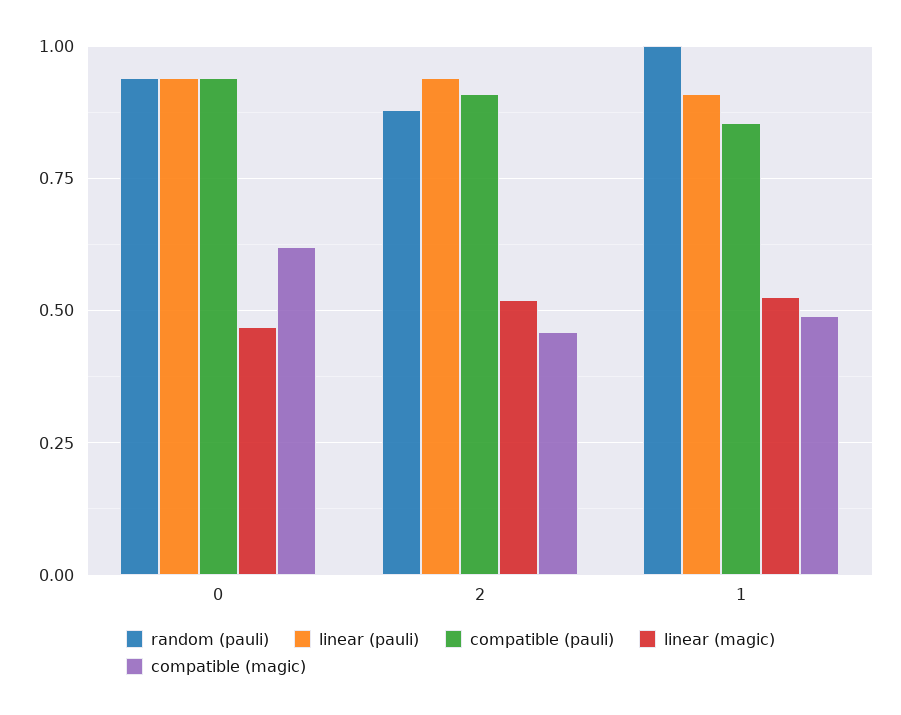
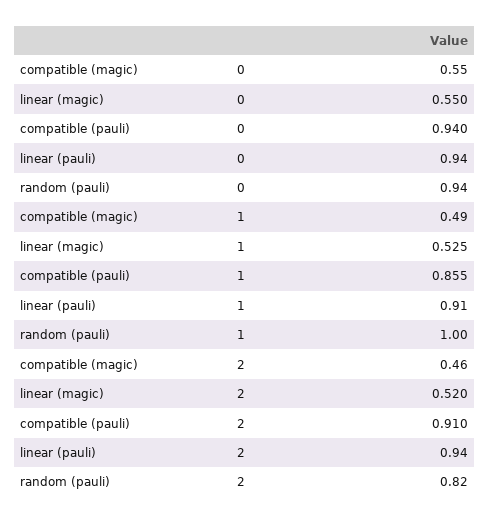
linear (magic), 0: 0.475 -> 0.55
compatible (magic), 0: 0.625 -> 0.55
random (pauli), 2: 0.875 -> 0.82

